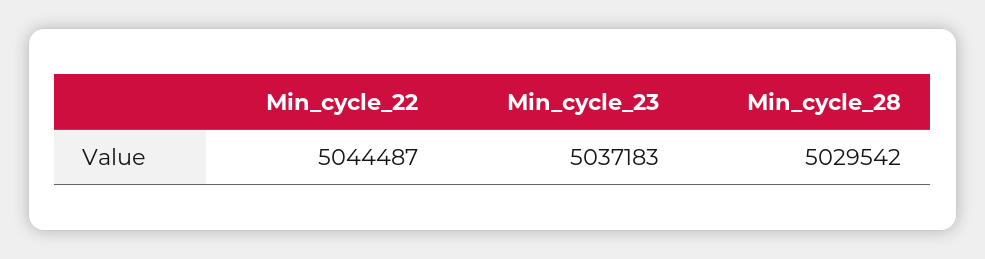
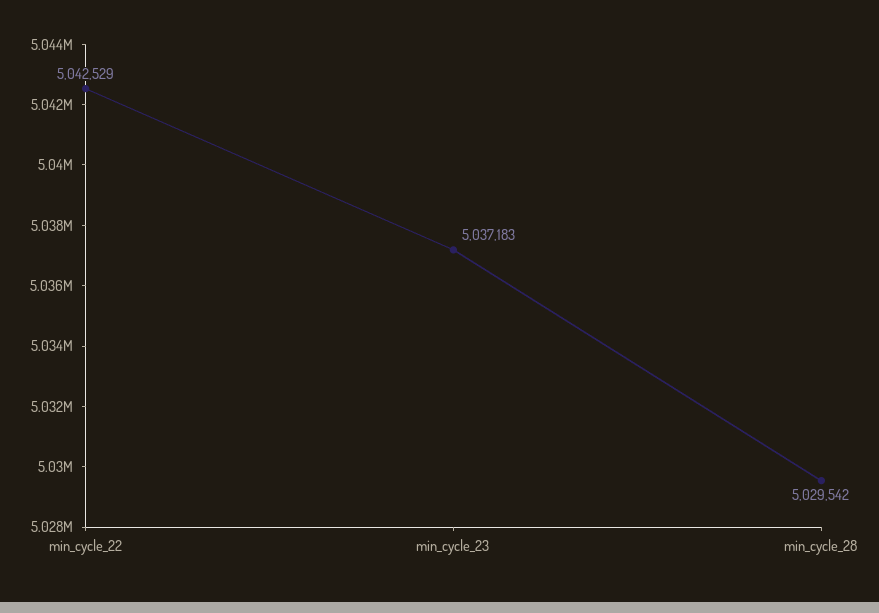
Min_cycle_22: 5044487 -> 5042529

